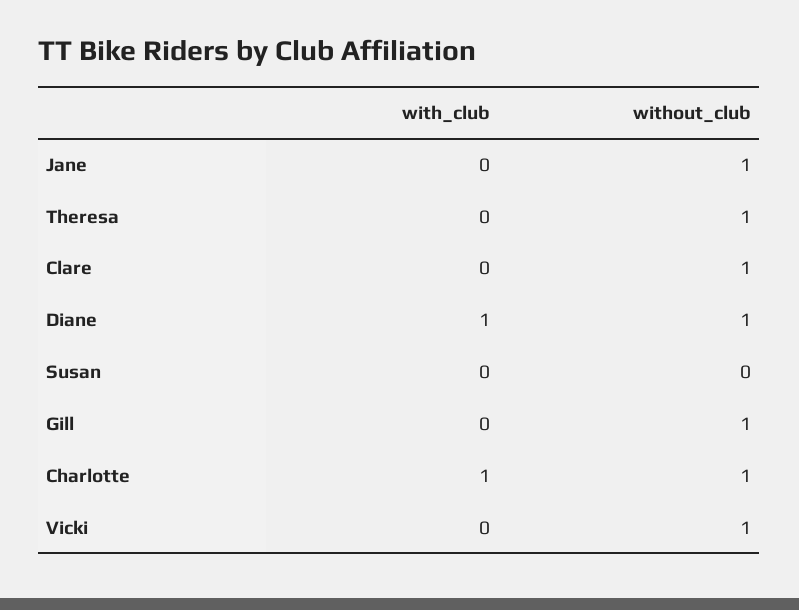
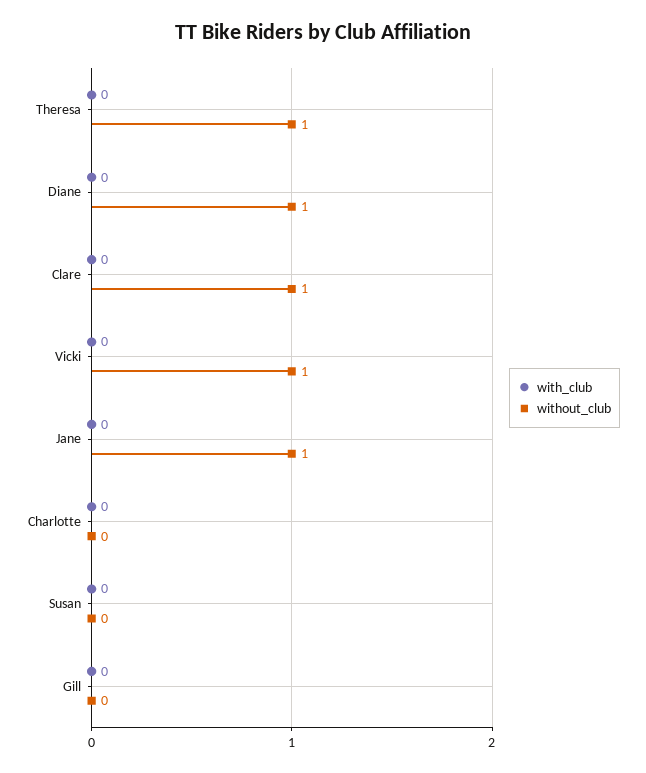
with_club, Diane: 1 -> 0
without_club, Gill: 1 -> 0
with_club, Charlotte: 1 -> 0
without_club, Charlotte: 1 -> 0

